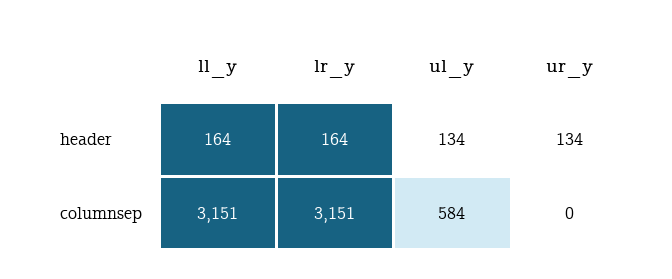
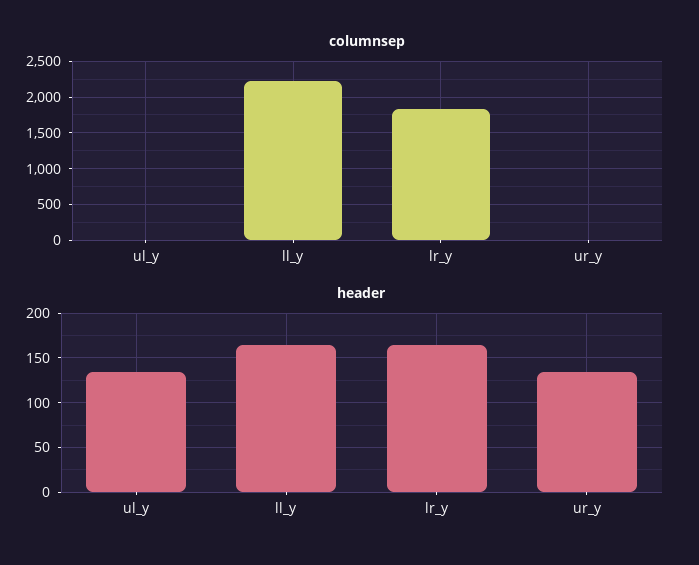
columnsep, ll_y: 3151 -> 2200
columnsep, lr_y: 3151 -> 1800
columnsep, ul_y: 584 -> 0

